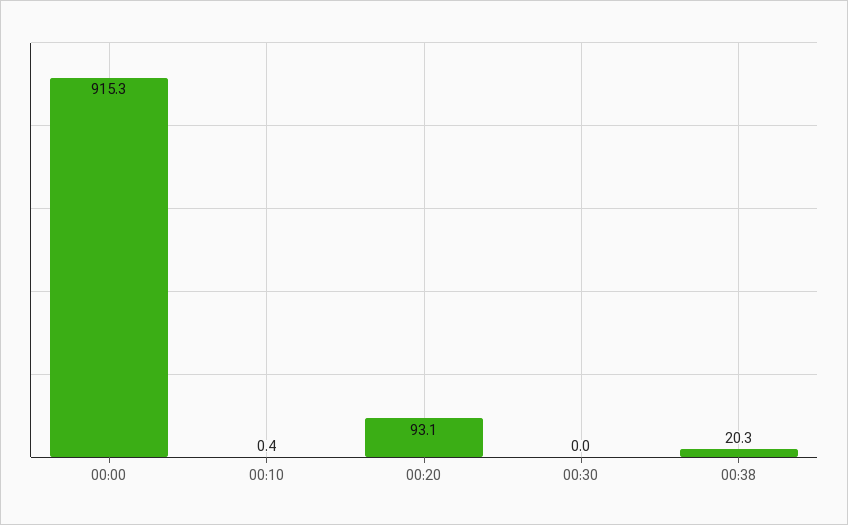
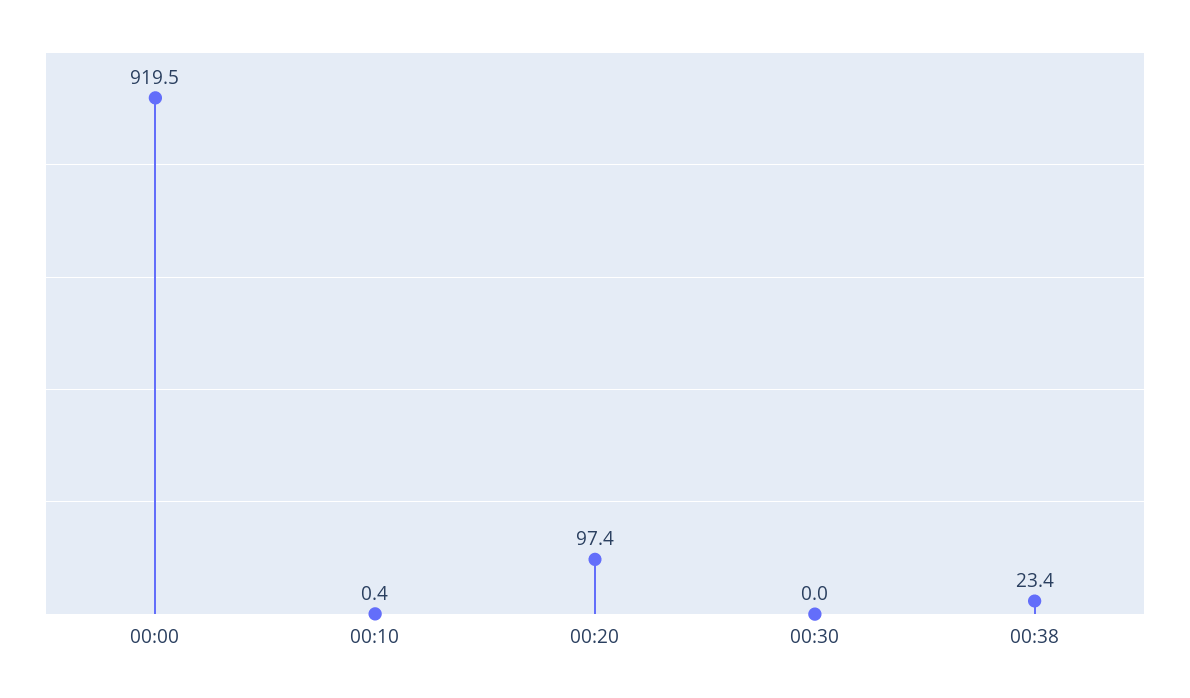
00:00: 915.3 -> 919.5
00:20: 93.1 -> 97.4
00:38: 20.3 -> 23.4

